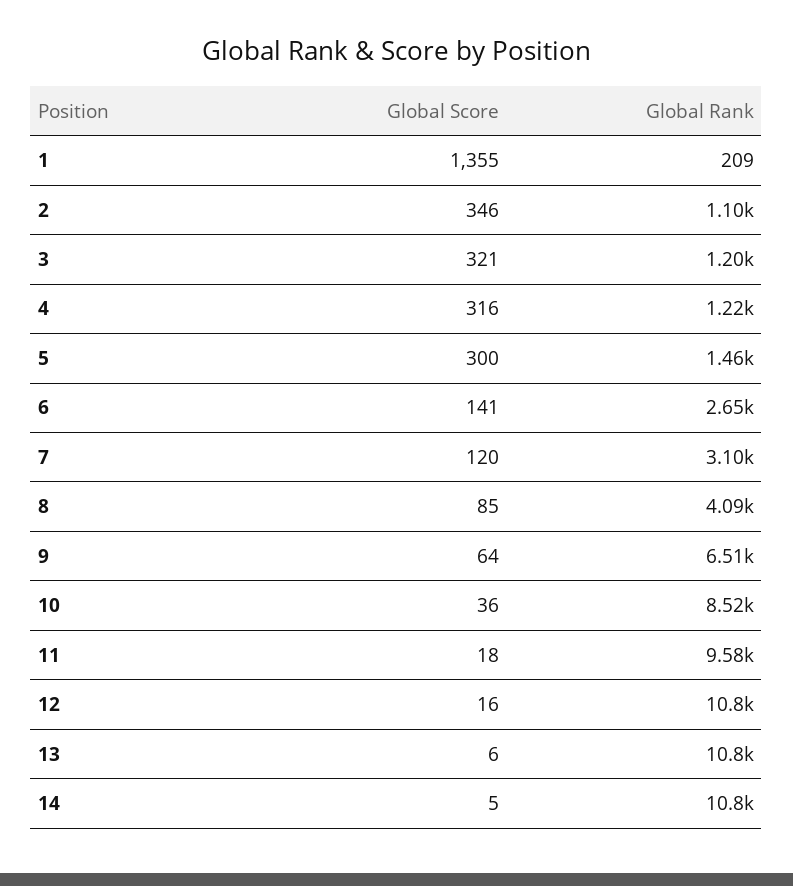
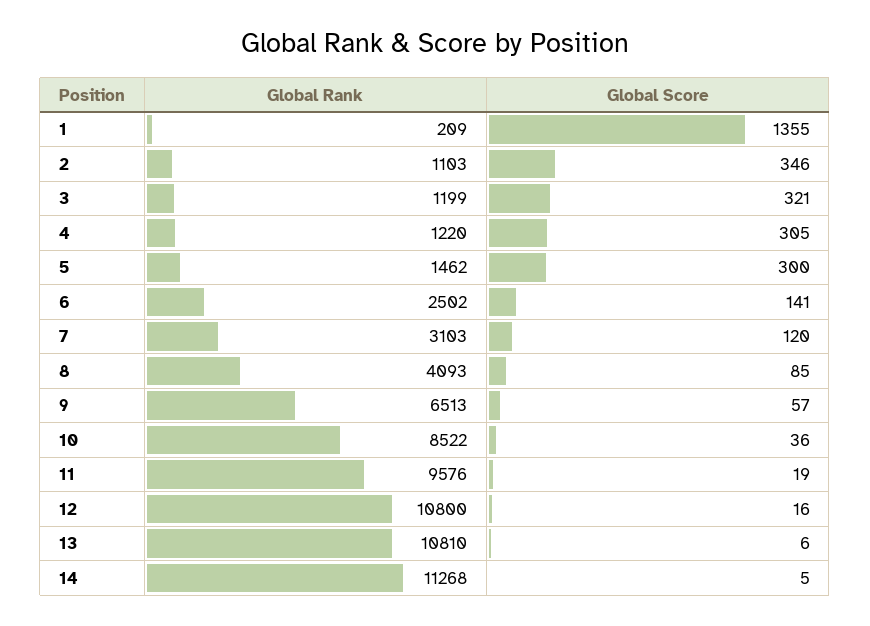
Global Score, 4: 316 -> 305
Global Rank, 6: 2650 -> 2502
Global Score, 9: 64 -> 57
Global Score, 11: 18 -> 19
Global Rank, 14: 10800 -> 11268

